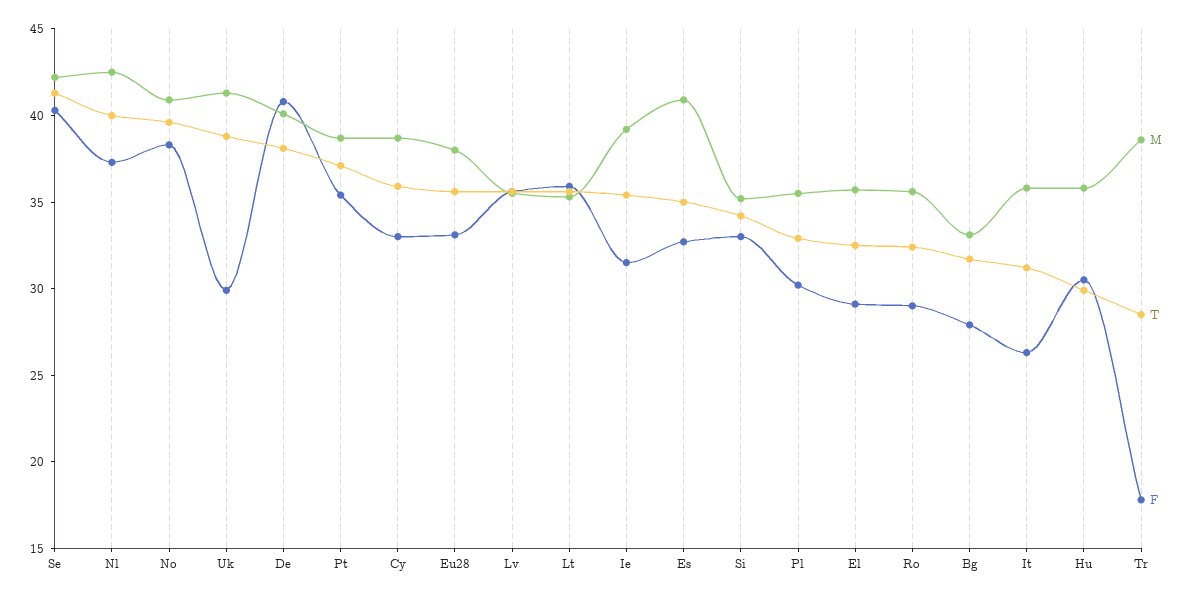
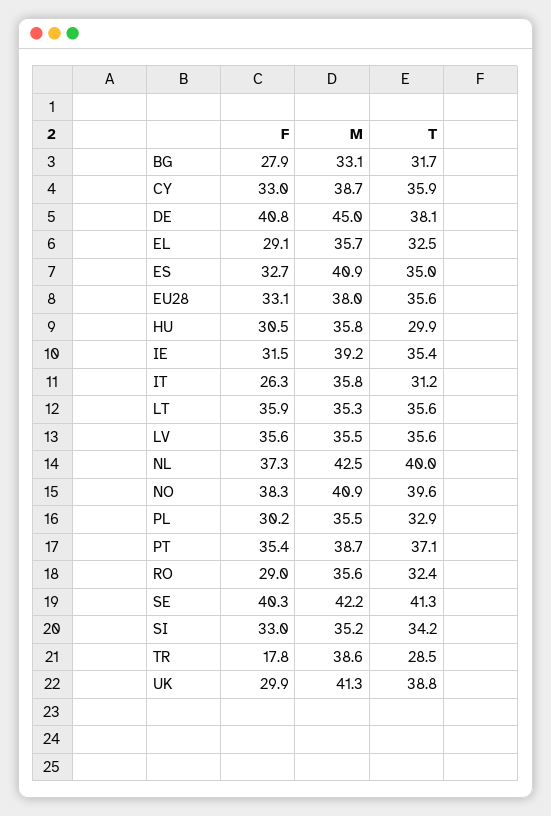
M, De: 40 -> 45

